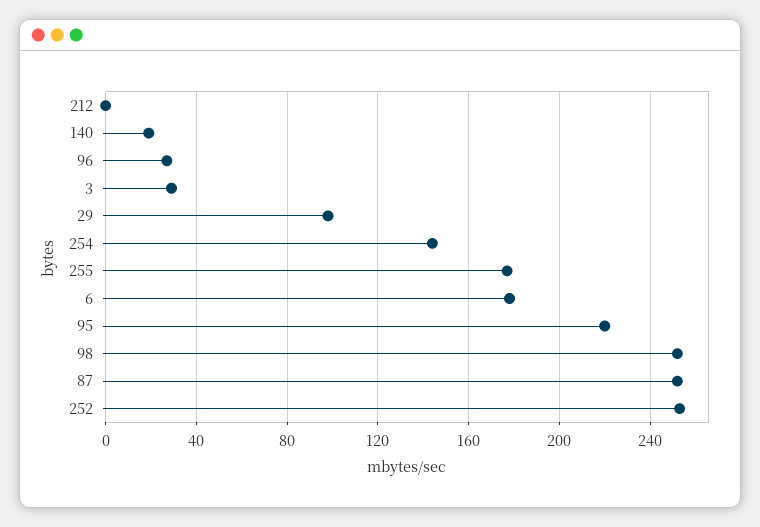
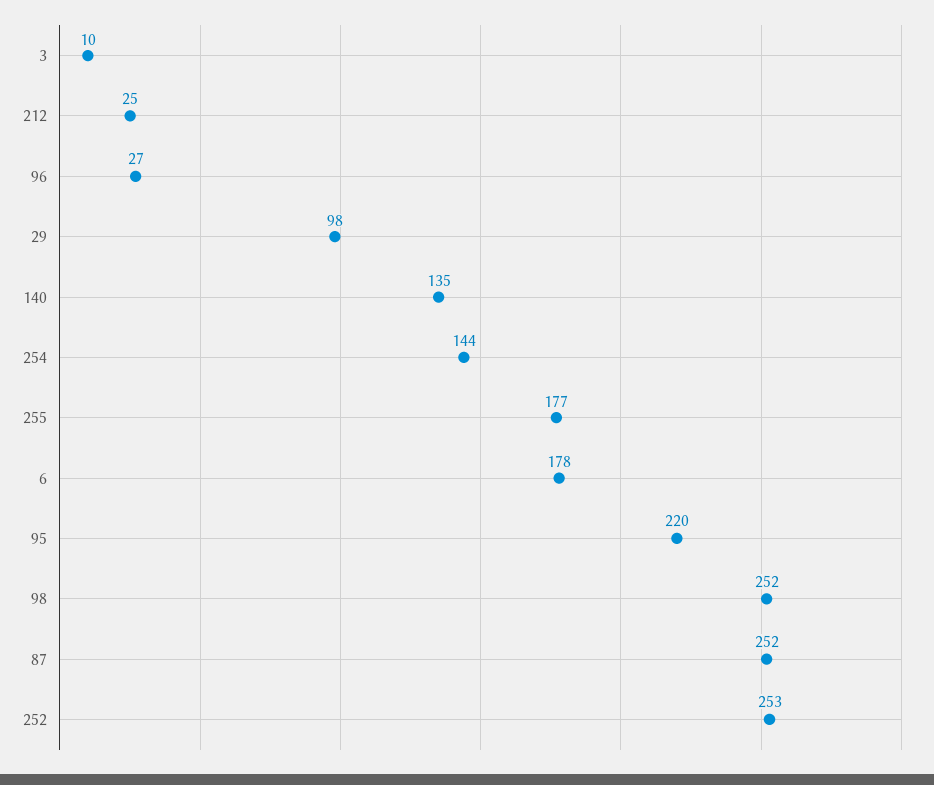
212: 0 -> 25
140: 20 -> 135
3: 30 -> 10

